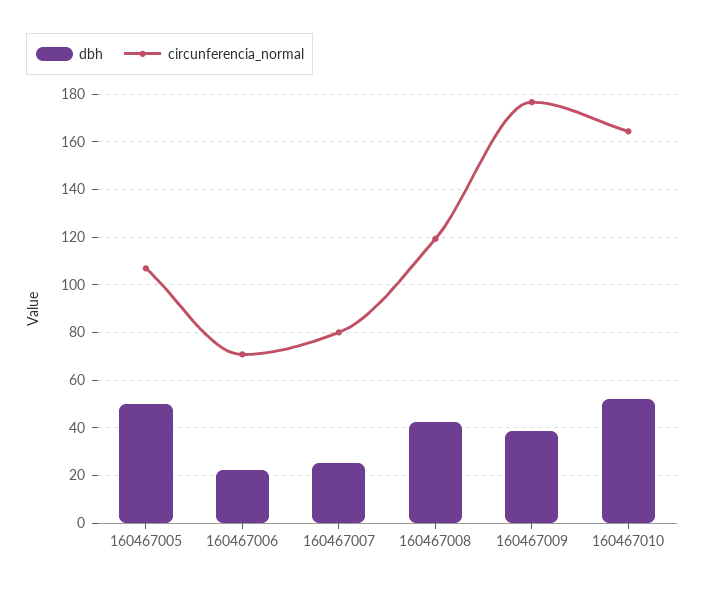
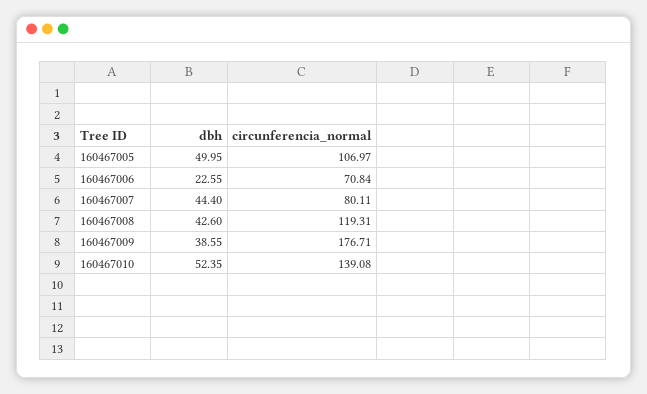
dbh, 160467007: 25 -> 44.4
circunferencia_normal, 160467010: 165 -> 139.08

